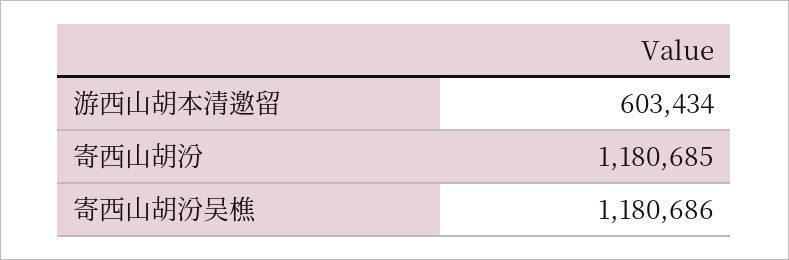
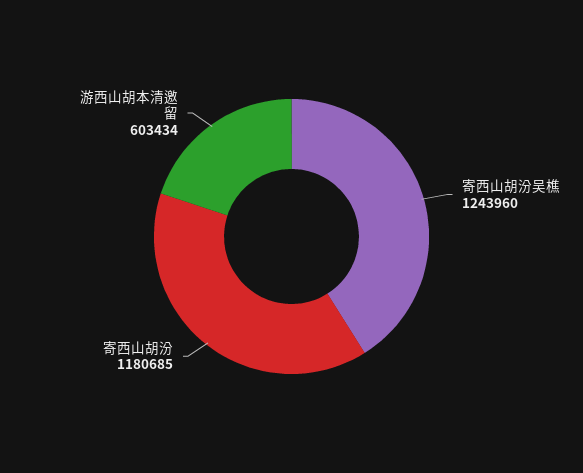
寄西山胡汾吴樵: 1180686 -> 1243960

